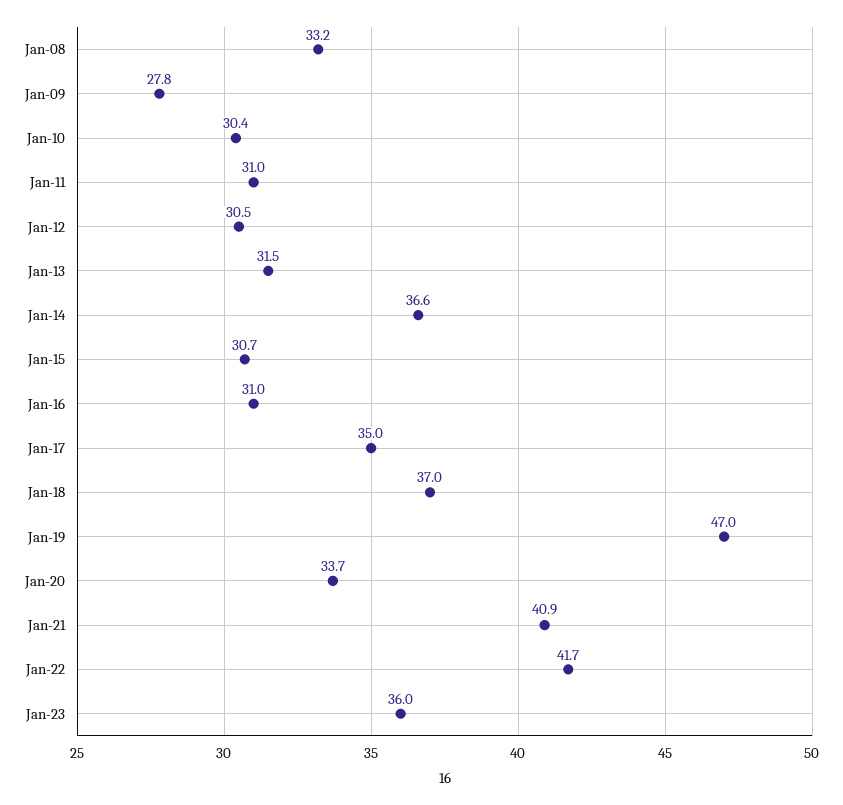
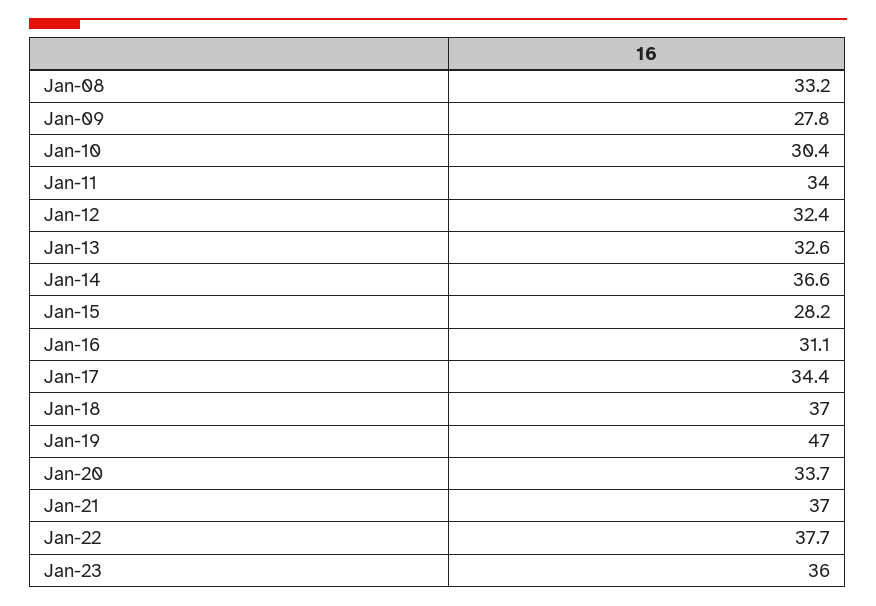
Jan-11: 31 -> 34
Jan-12: 30.5 -> 32.4
Jan-13: 31.5 -> 32.6
Jan-15: 30.7 -> 28.2
Jan-16: 31 -> 31.1
Jan-17: 35 -> 34.4
Jan-21: 40.9 -> 37
Jan-22: 41.7 -> 37.7

